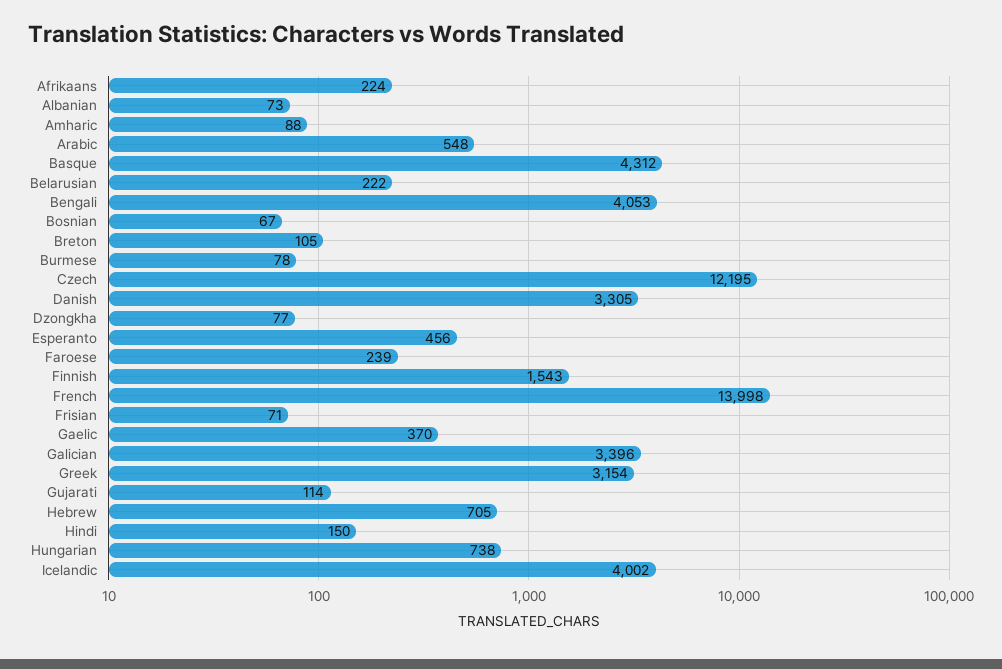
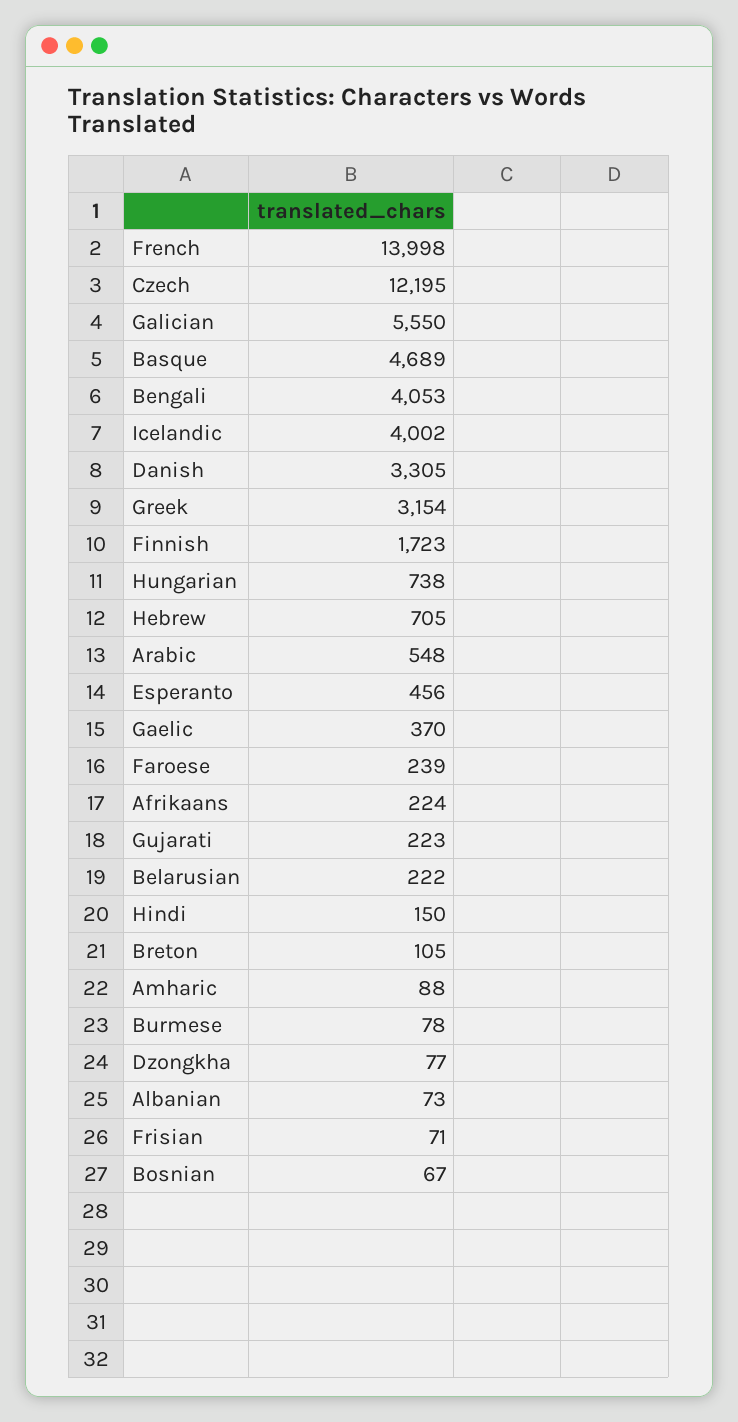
Basque: 4312 -> 4689
Finnish: 1543 -> 1723
Galician: 3396 -> 5550
Gujarati: 114 -> 223

